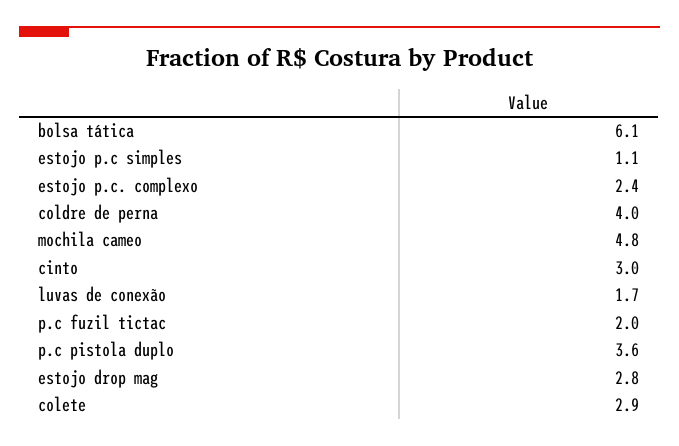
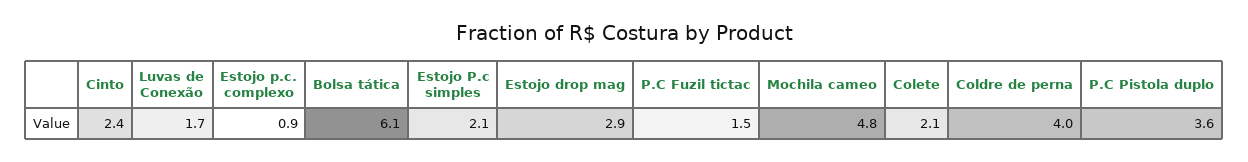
estojo p.c simples: 1.1 -> 2.1
estojo p.c. complexo: 2.4 -> 0.9
cinto: 3 -> 2.4
p.c fuzil tictac: 2 -> 1.5
estojo drop mag: 2.8 -> 2.9
colete: 2.9 -> 2.1

